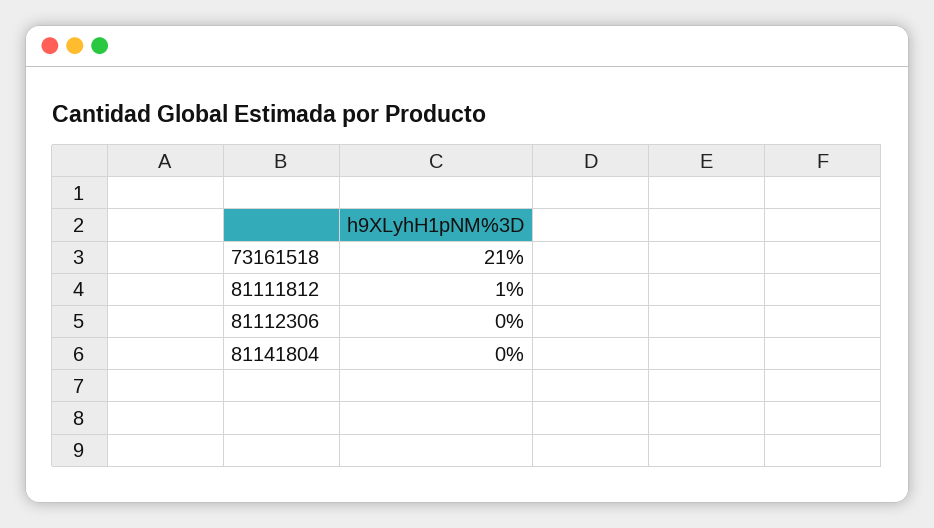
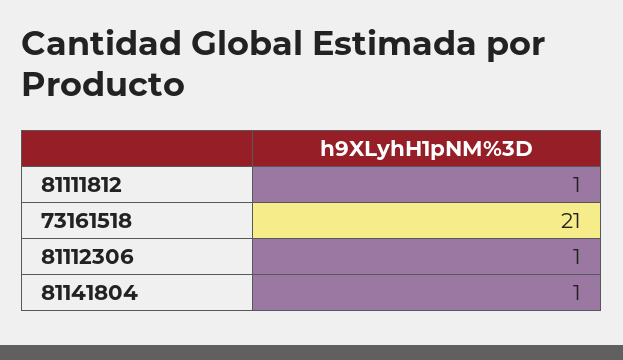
81112306: 0 -> 1
81141804: 0 -> 1

